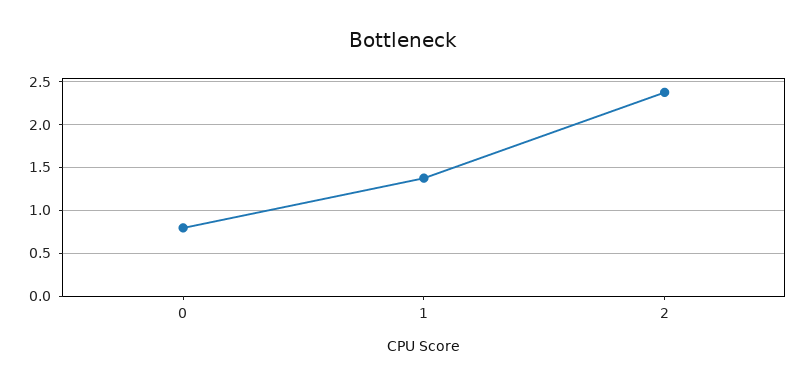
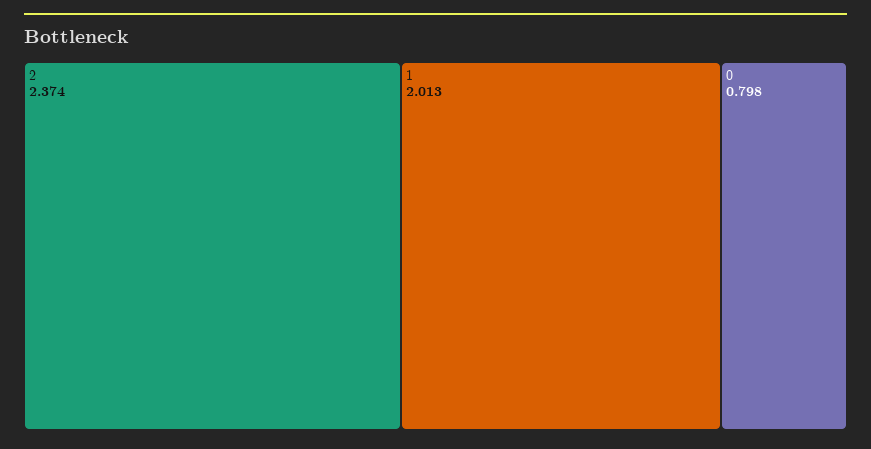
1: 1.4 -> 2.013

